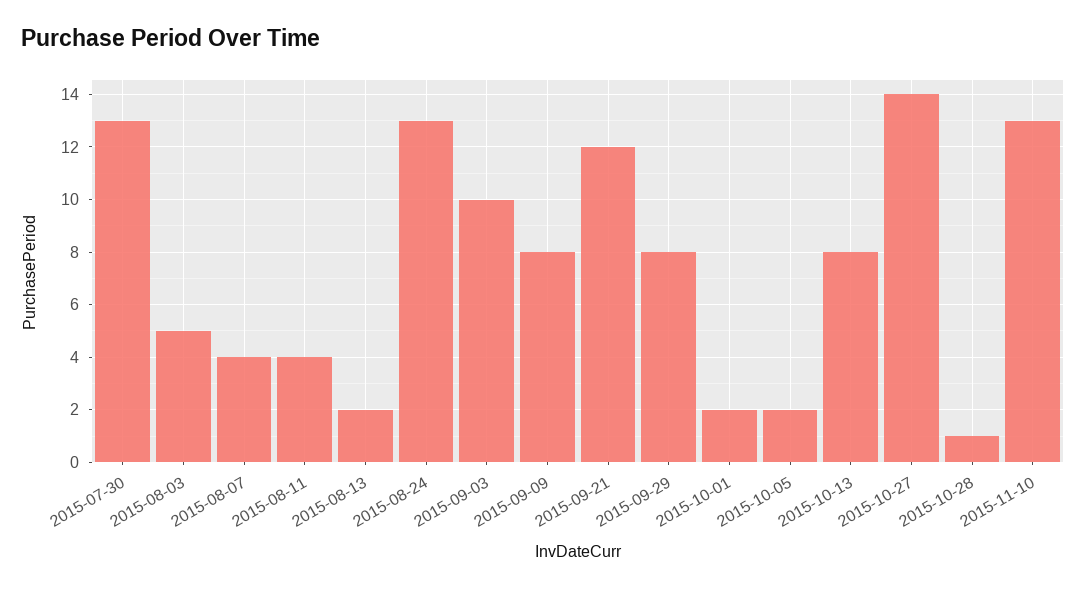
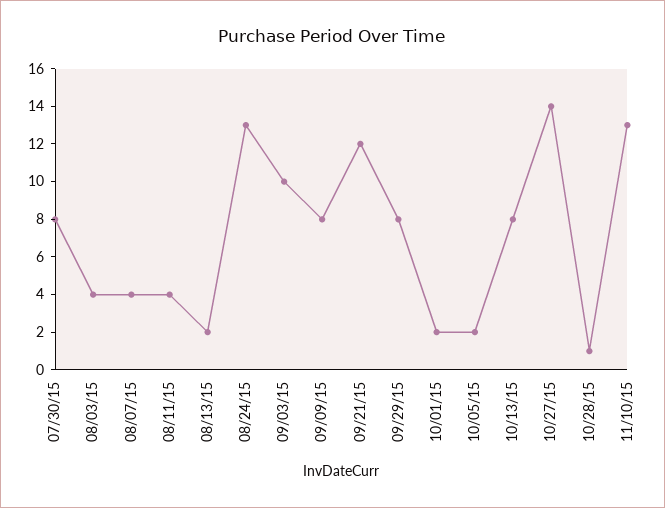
2015-07-30: 13 -> 8
2015-08-03: 5 -> 4

